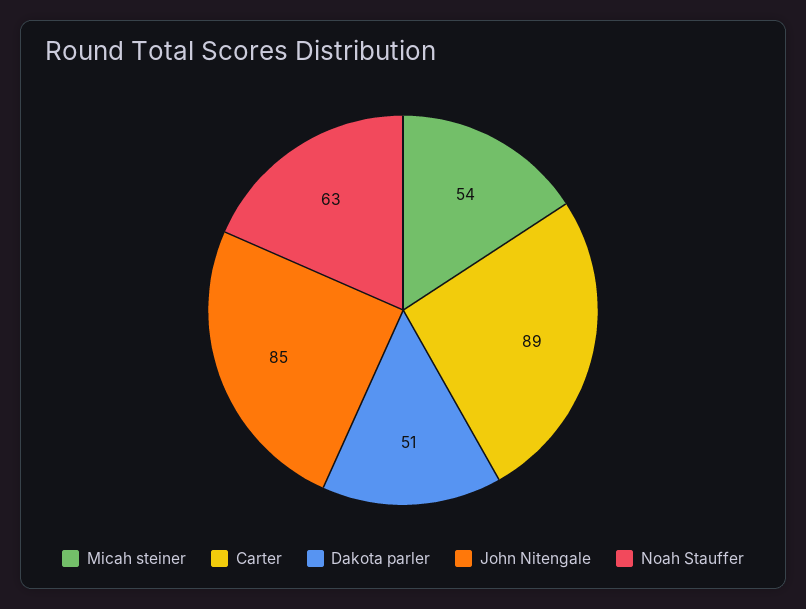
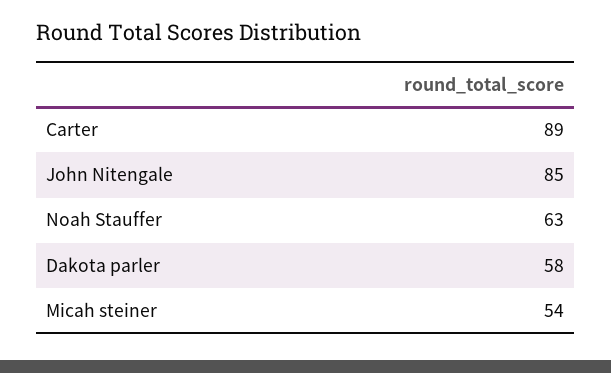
Dakota parler: 51 -> 58

